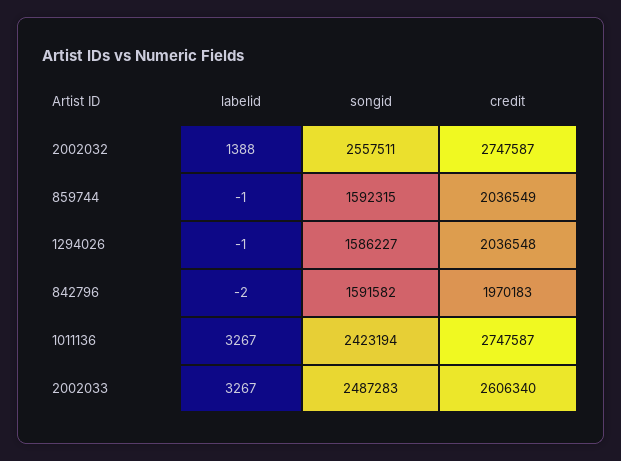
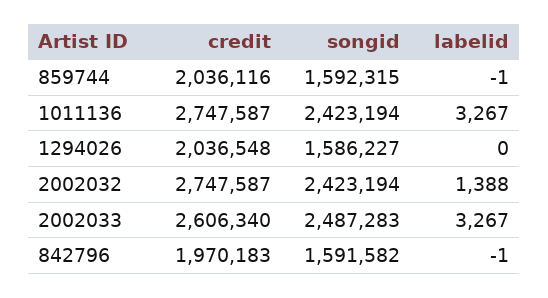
songid, 2002032: 2557511 -> 2423194
credit, 859744: 2036549 -> 2036116
labelid, 1294026: -1 -> 0
labelid, 842796: -2 -> -1

